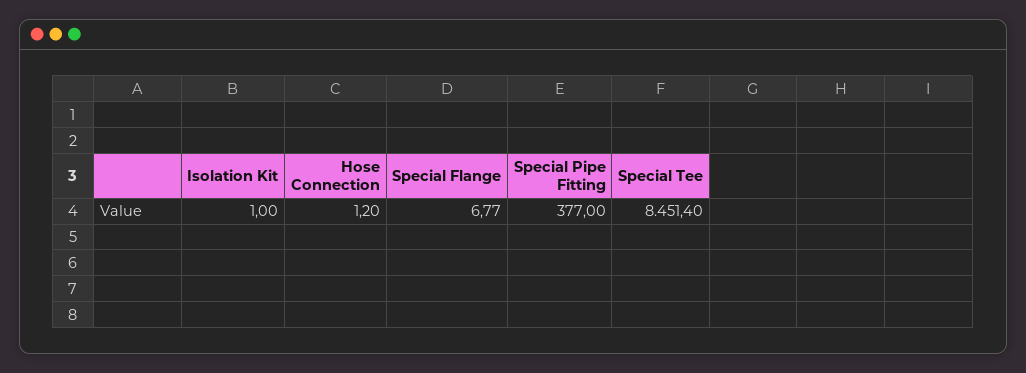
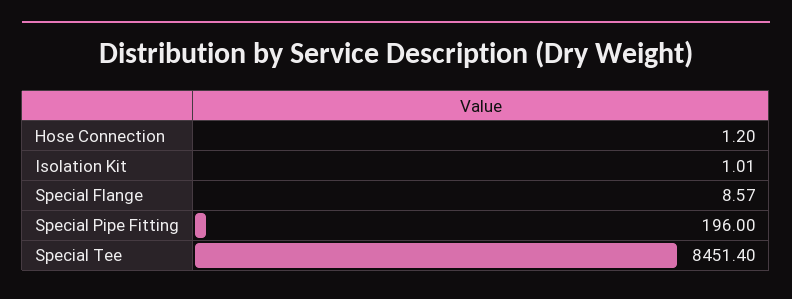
Isolation Kit: 1 -> 1.01
Special Flange: 6.77 -> 8.57
Special Pipe Fitting: 377 -> 196

